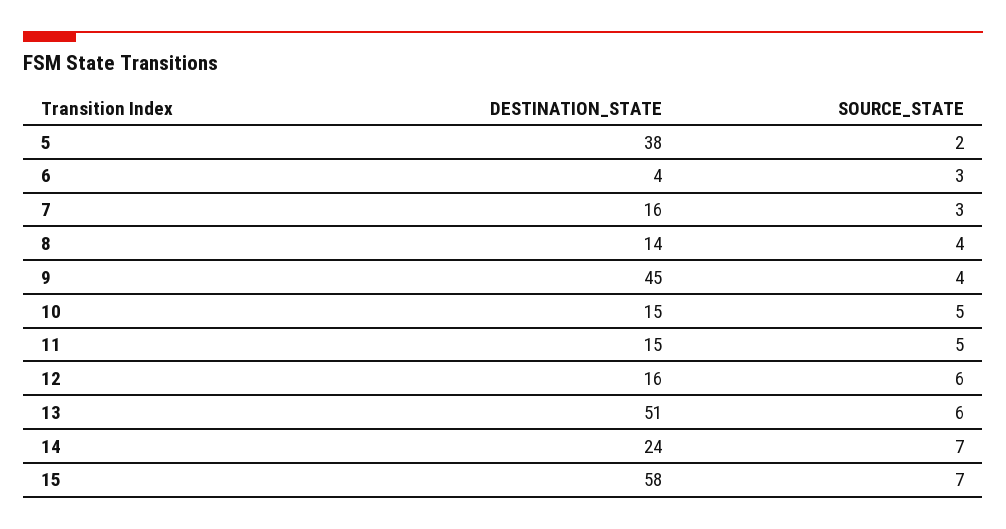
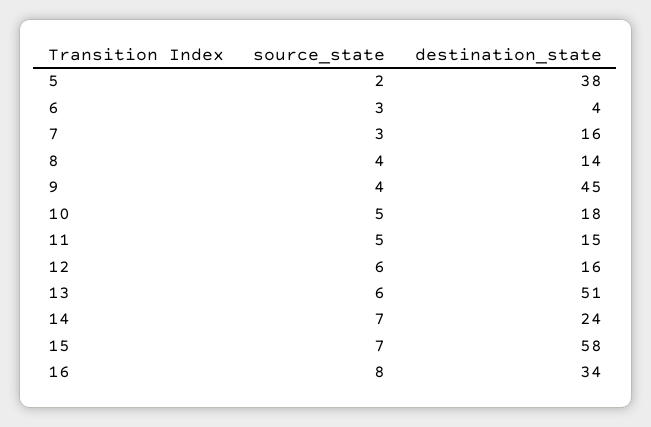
DESTINATION_STATE, 10: 15 -> 18
SOURCE_STATE, 16: none -> 8
DESTINATION_STATE, 16: none -> 34

